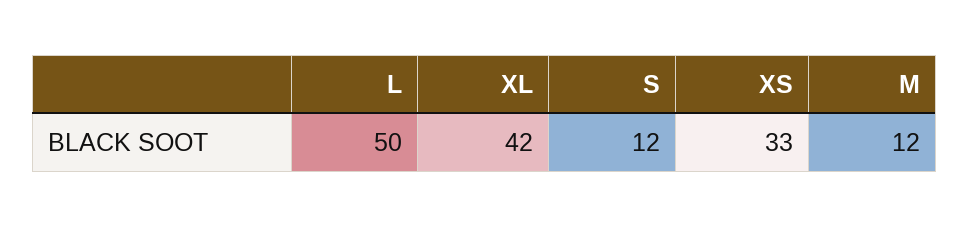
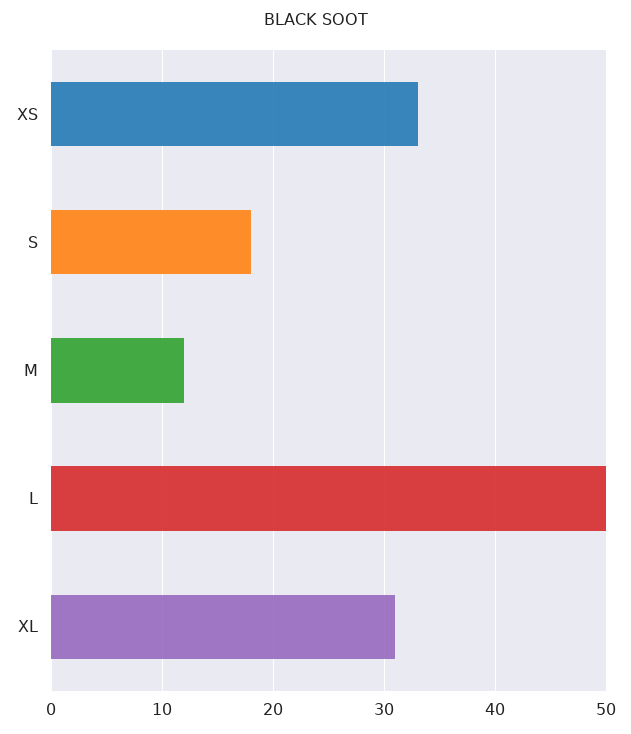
XL: 42 -> 31
S: 12 -> 18

